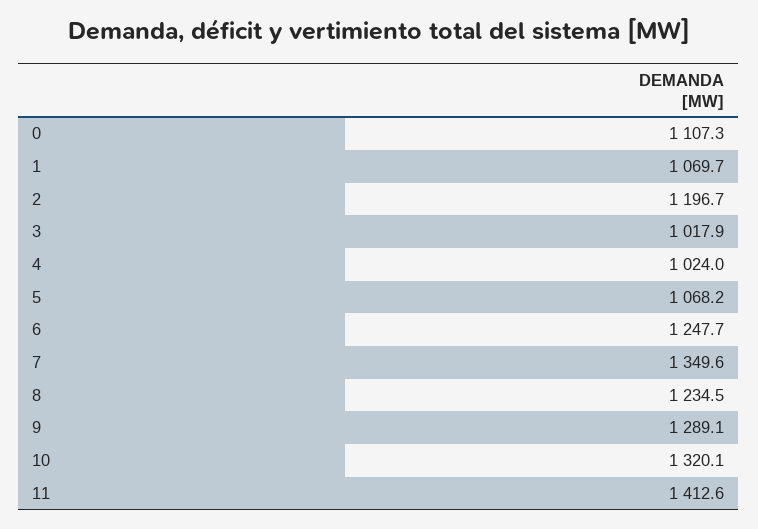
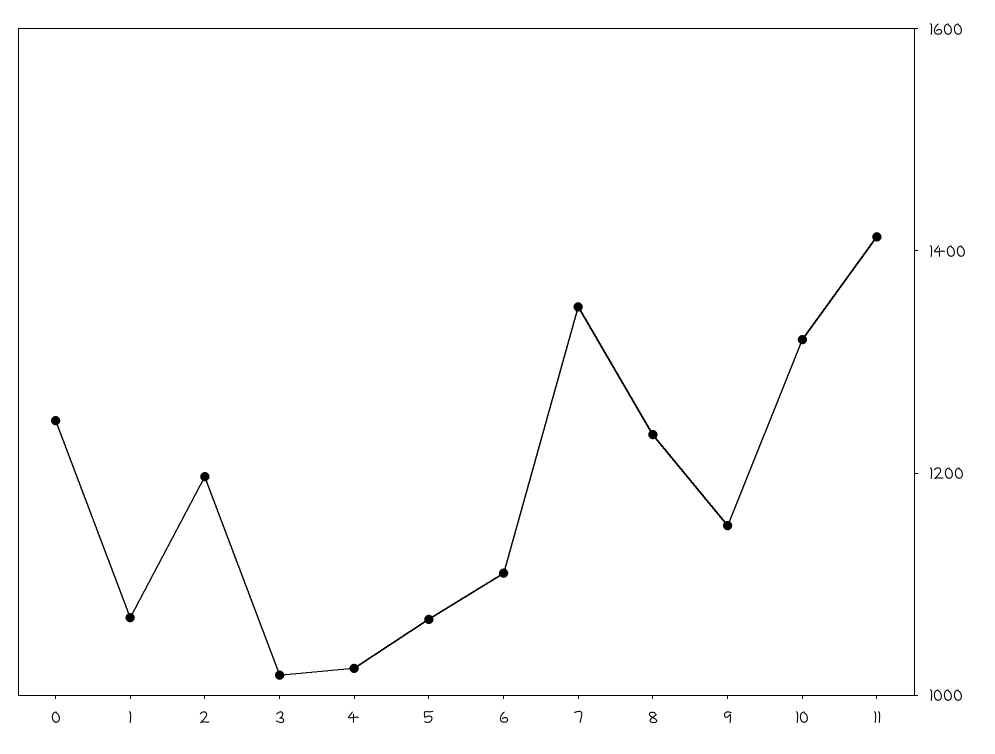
0: 1107.3 -> 1250
6: 1247.7 -> 1100
9: 1289.1 -> 1150

